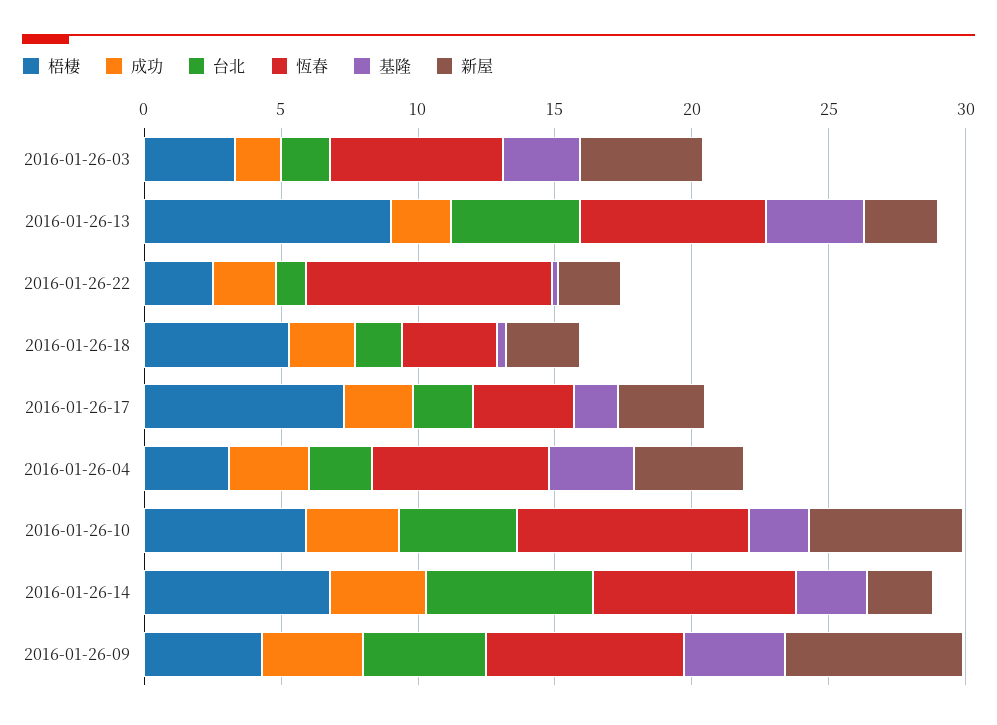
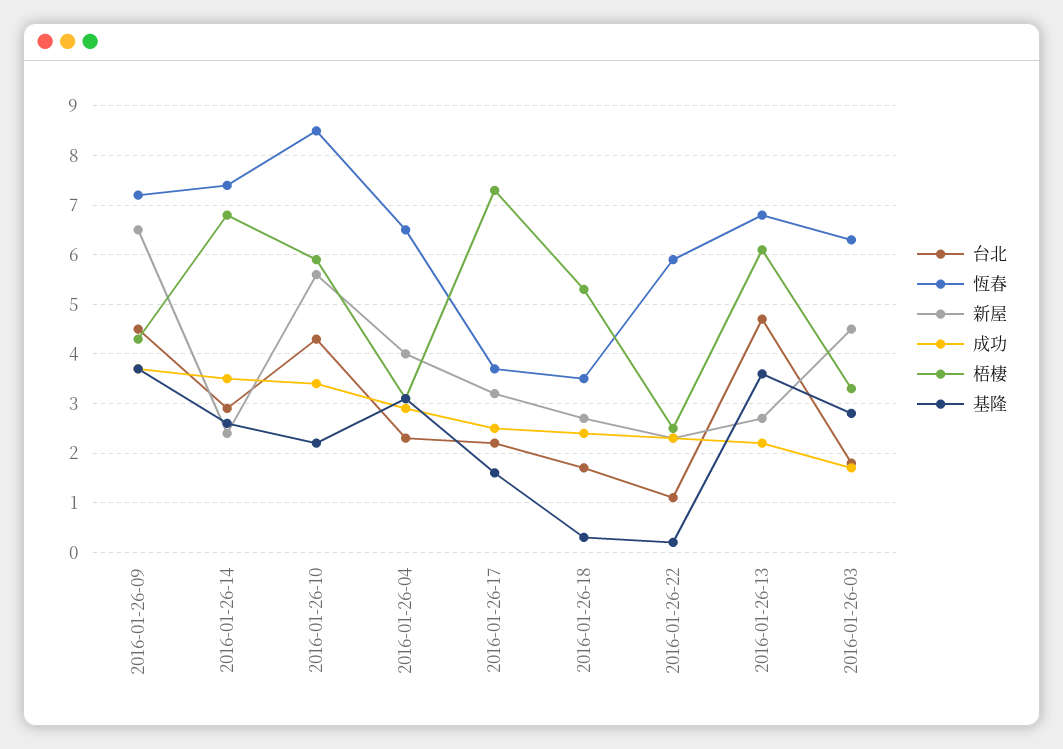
梧棲, 2016-01-26-13: 9 -> 6
恆春, 2016-01-26-22: 9 -> 6
台北, 2016-01-26-14: 6 -> 3

